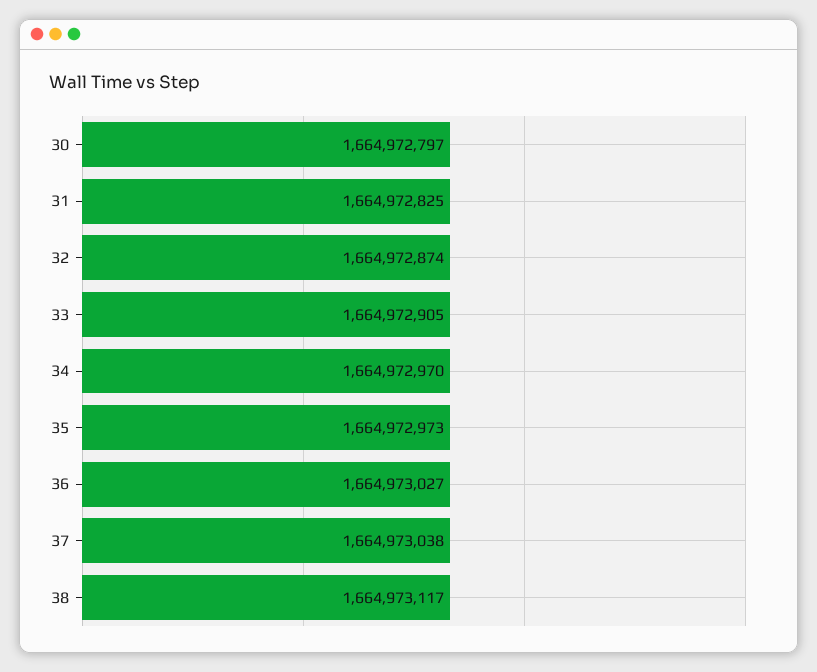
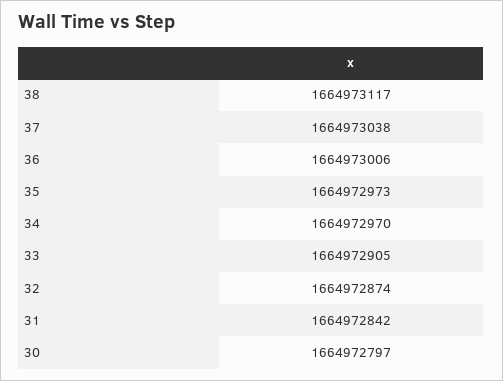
31: 1664972825 -> 1664972842
36: 1664973027 -> 1664973006

